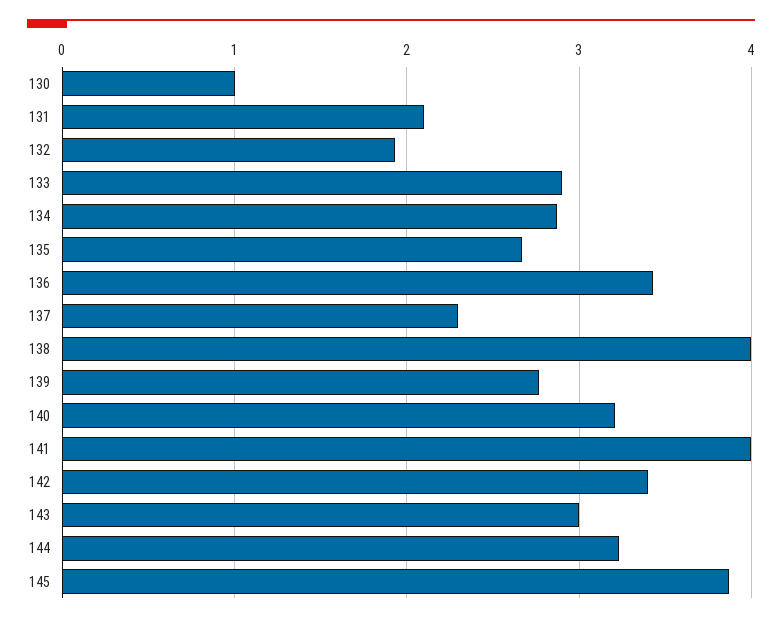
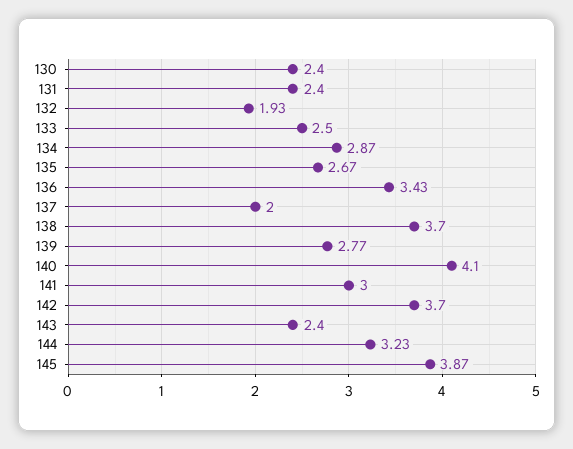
130: 1 -> 2.4
131: 2.1 -> 2.4
133: 2.9 -> 2.5
137: 2.3 -> 2
138: 4 -> 3.7
140: 3.2 -> 4.1
141: 4 -> 3
142: 3.4 -> 3.7
143: 3 -> 2.4

